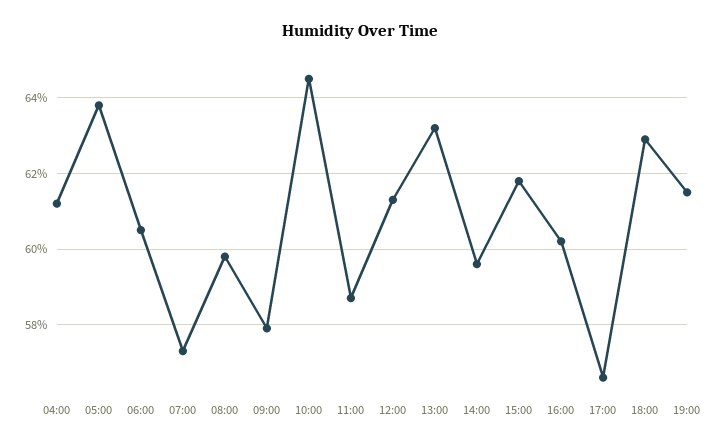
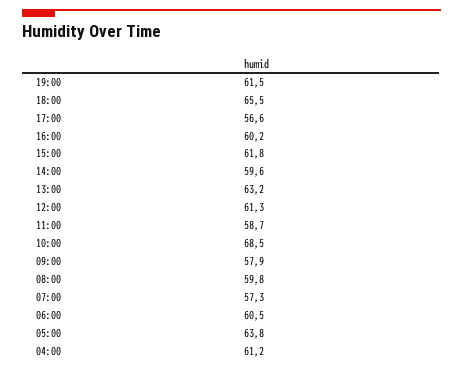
10:00: 64.5 -> 68.5
18:00: 63 -> 65.5

